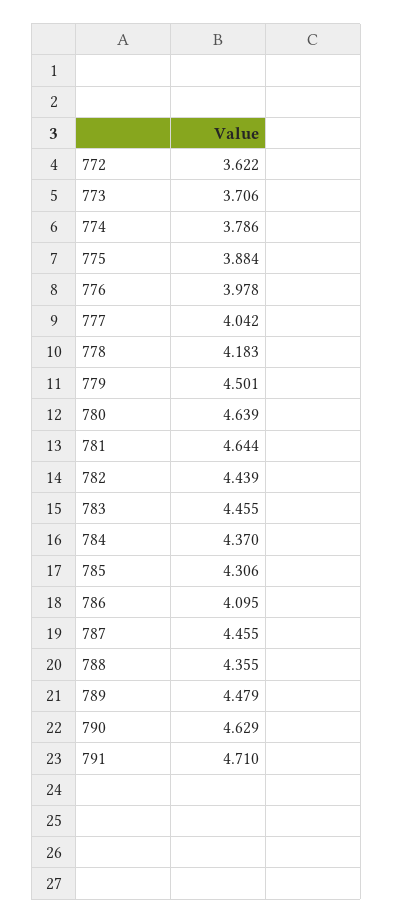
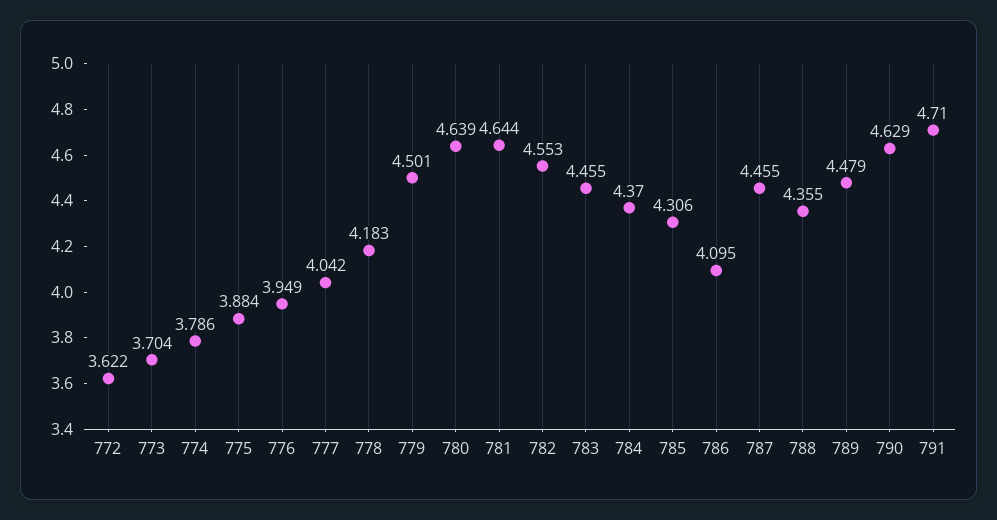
773: 3.706 -> 3.704
776: 3.978 -> 3.949
782: 4.439 -> 4.553

